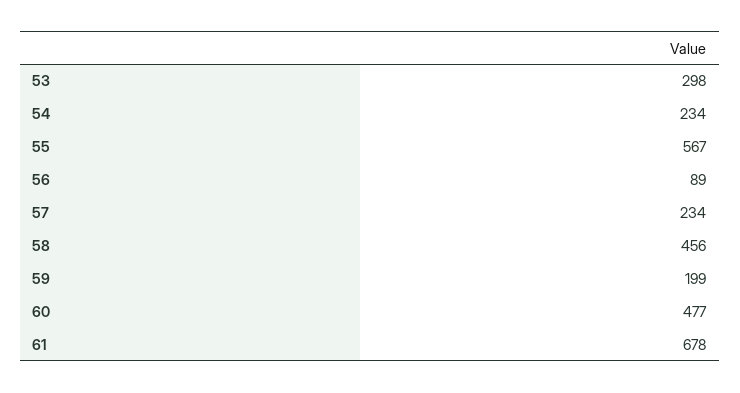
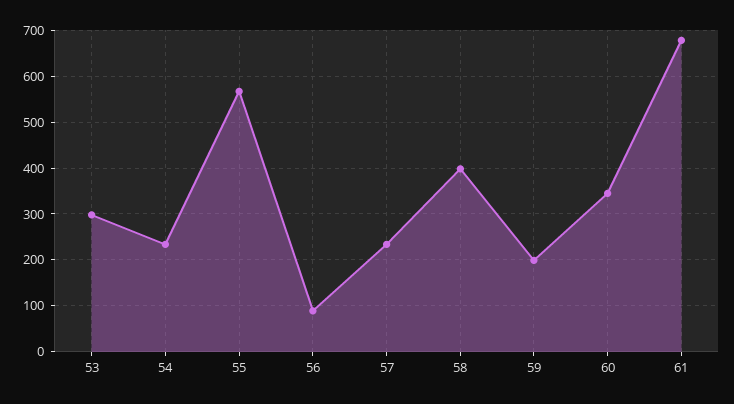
58: 456 -> 400
60: 477 -> 340

